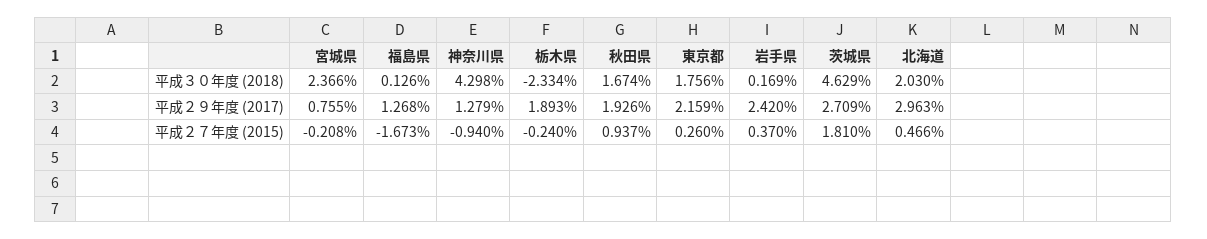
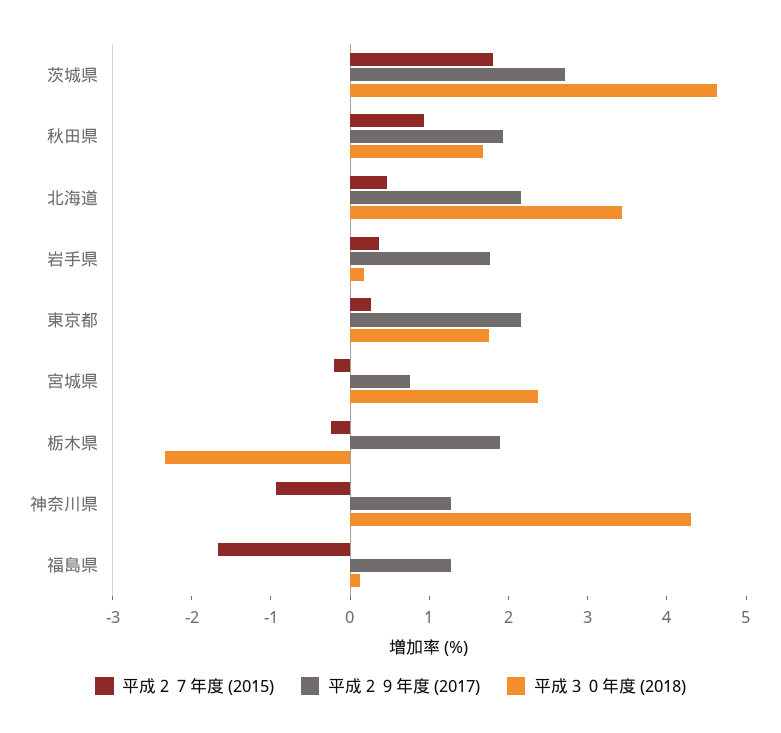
平成３０年度 (2018), 北海道: 2.03 -> 3.4
平成２９年度 (2017), 岩手県: 2.42 -> 1.8
平成２９年度 (2017), 北海道: 2.963 -> 2.2

